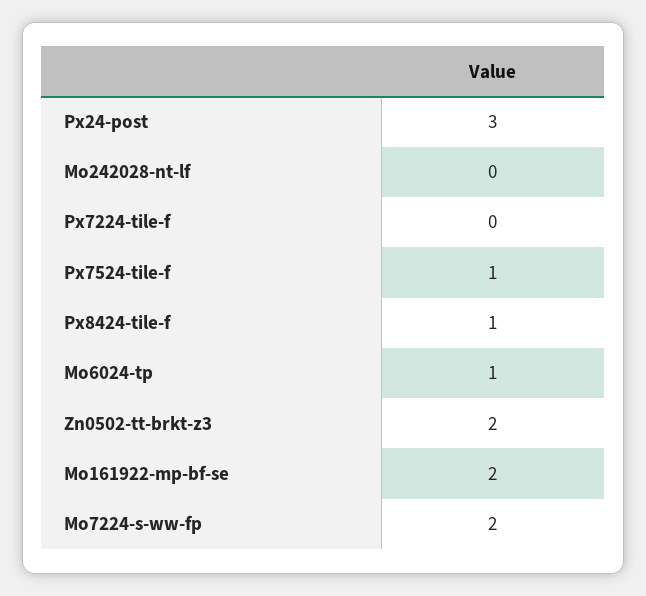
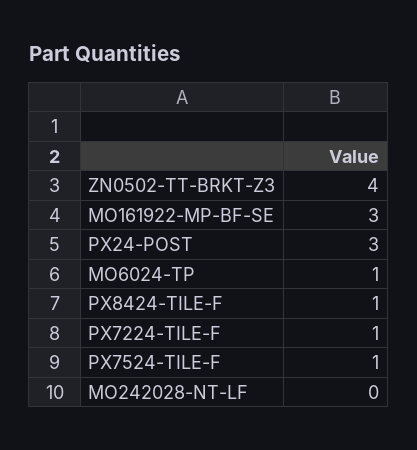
Px7224-tile-f: 0 -> 1
Zn0502-tt-brkt-z3: 2 -> 4
Mo161922-mp-bf-se: 2 -> 3
Mo7224-s-ww-fp: 2 -> none

